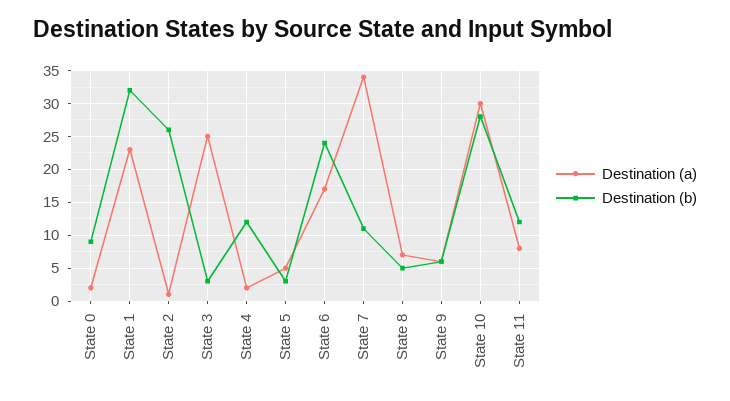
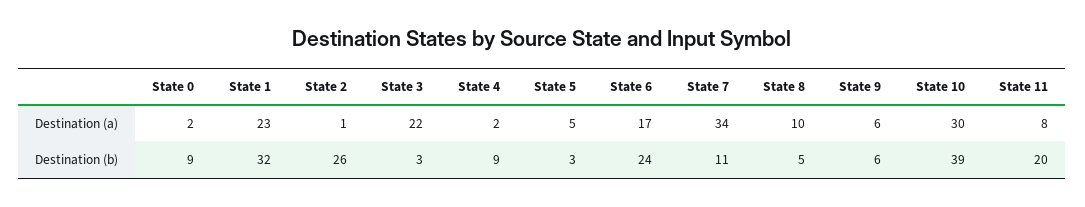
Destination (a), State 3: 25 -> 22
Destination (b), State 4: 12 -> 9
Destination (a), State 8: 7 -> 10
Destination (b), State 10: 28 -> 39
Destination (b), State 11: 12 -> 20

